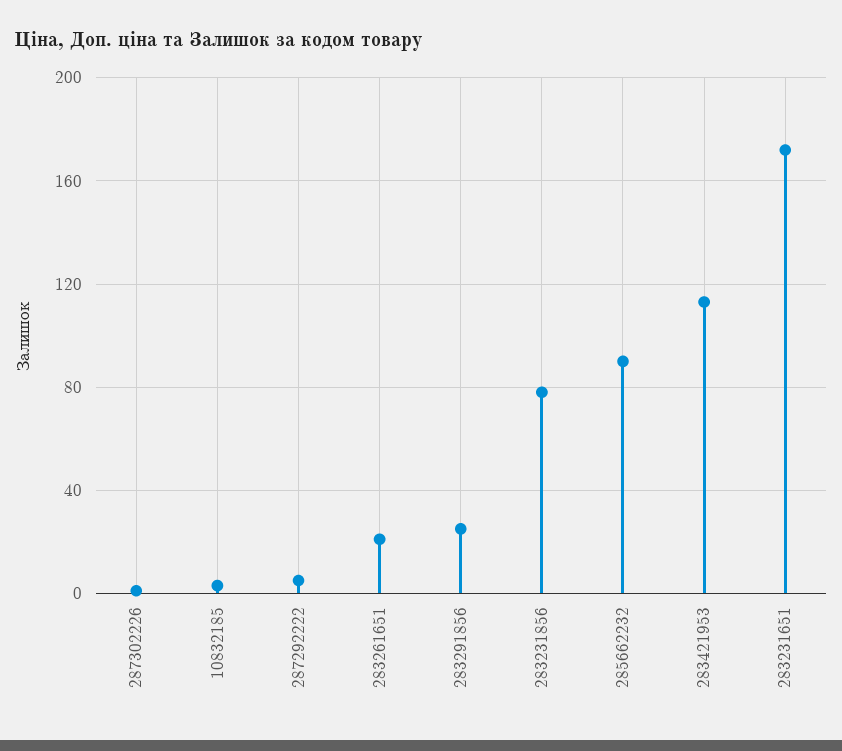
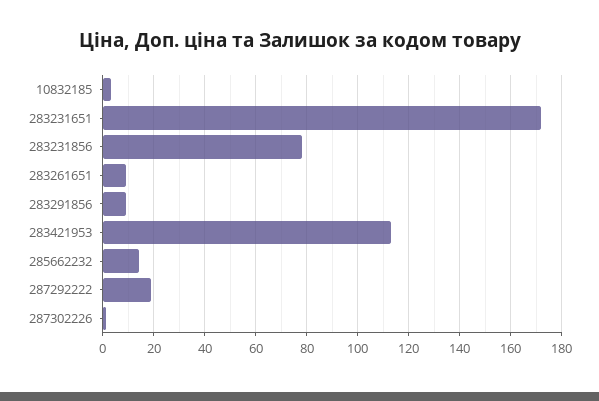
287292222: 5 -> 20
283261651: 20 -> 10
283291856: 25 -> 10
285662232: 90 -> 15

